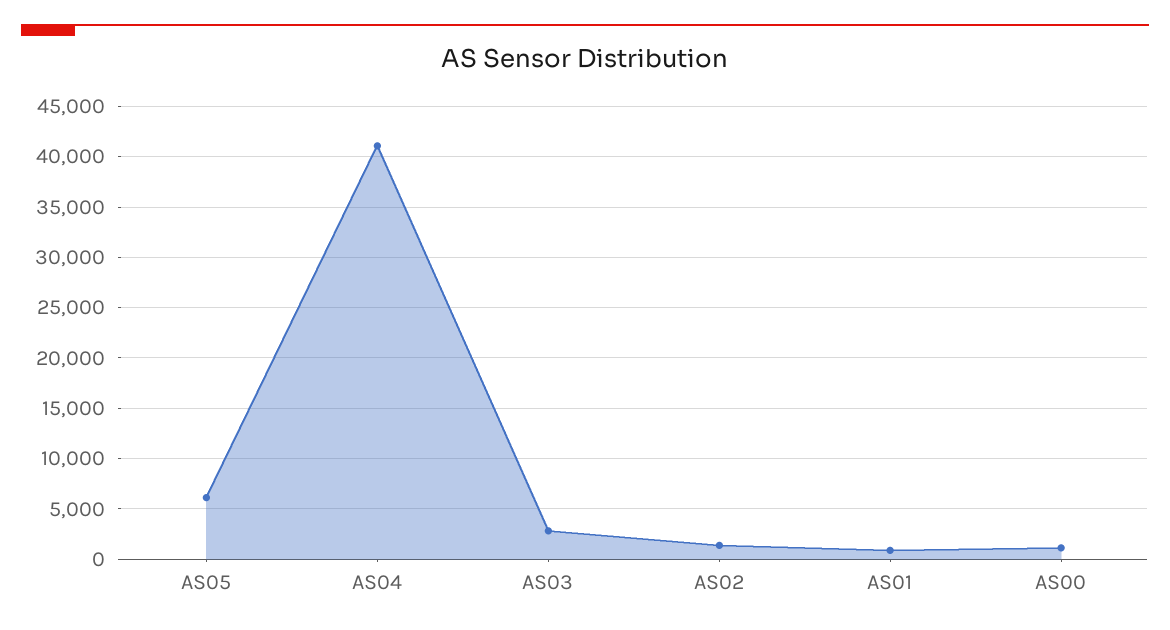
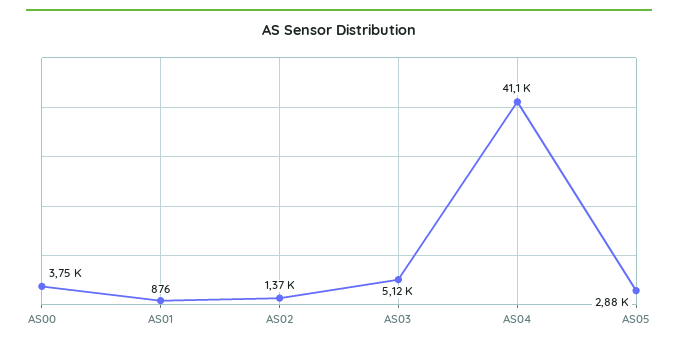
AS05: 6000 -> 2880
AS03: 3000 -> 5120
AS00: 1000 -> 3750

